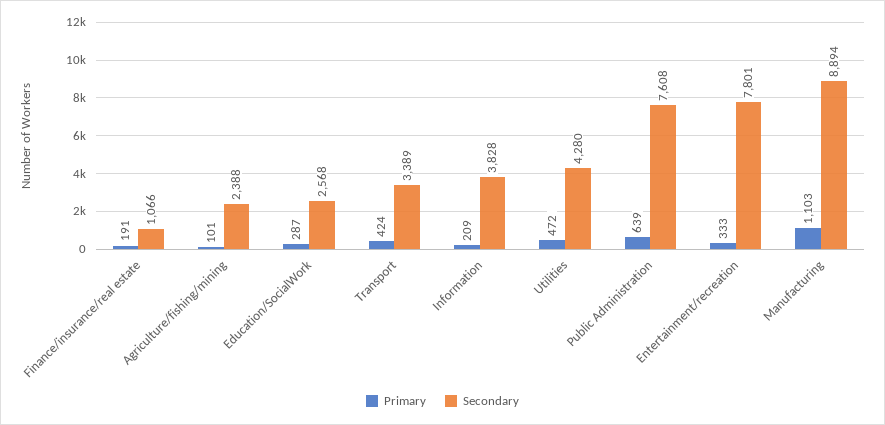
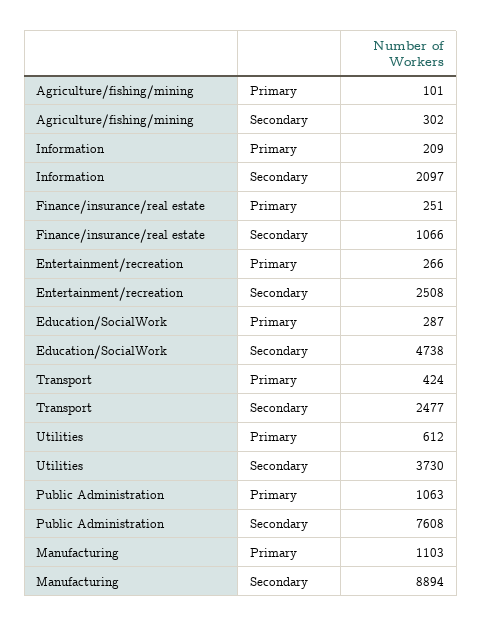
Primary, Finance/insurance/real estate: 191 -> 251
Secondary, Agriculture/fishing/mining: 2388 -> 302
Secondary, Education/SocialWork: 2568 -> 4738
Secondary, Transport: 3389 -> 2477
Secondary, Information: 3828 -> 2097
Primary, Utilities: 472 -> 612
Secondary, Utilities: 4280 -> 3730
Primary, Public Administration: 639 -> 1063
Primary, Entertainment/recreation: 333 -> 266
Secondary, Entertainment/recreation: 7801 -> 2508

